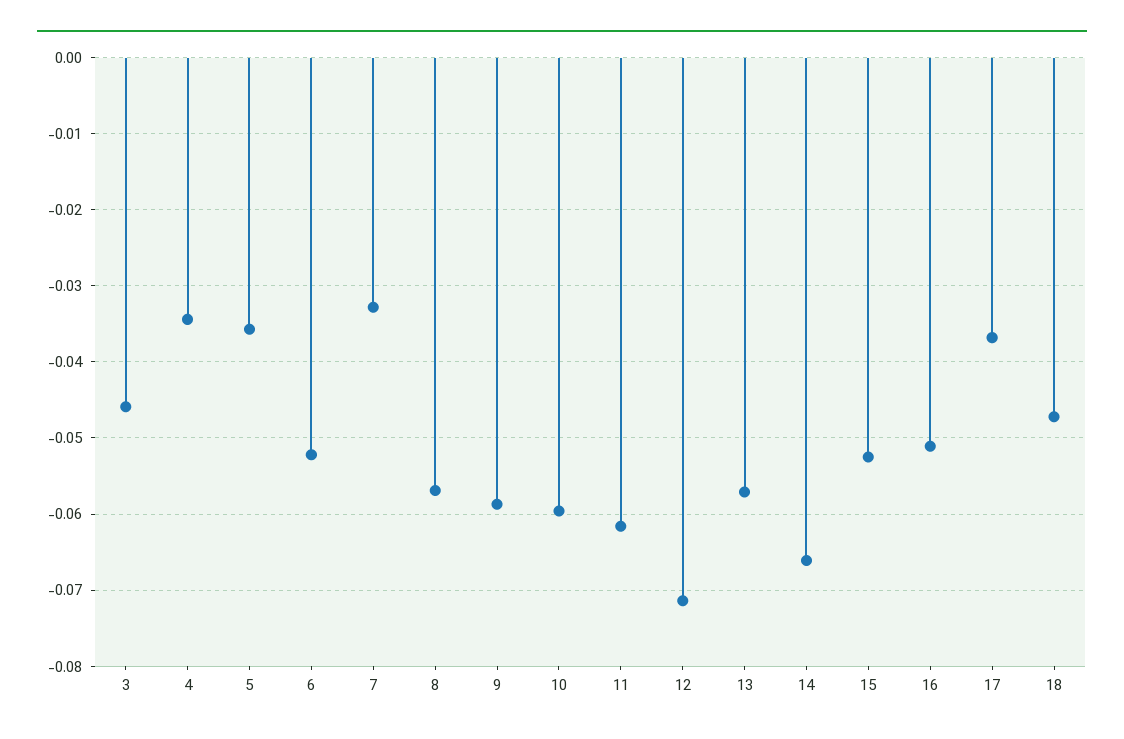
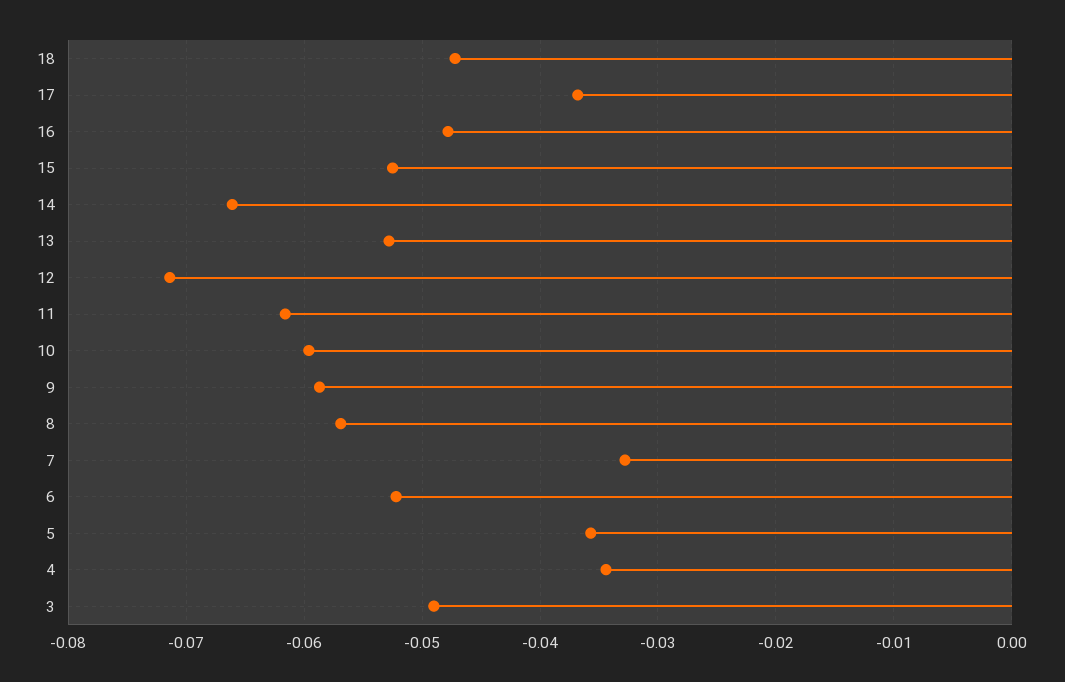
3: -0.046 -> -0.049
13: -0.057 -> -0.053
16: -0.051 -> -0.048

